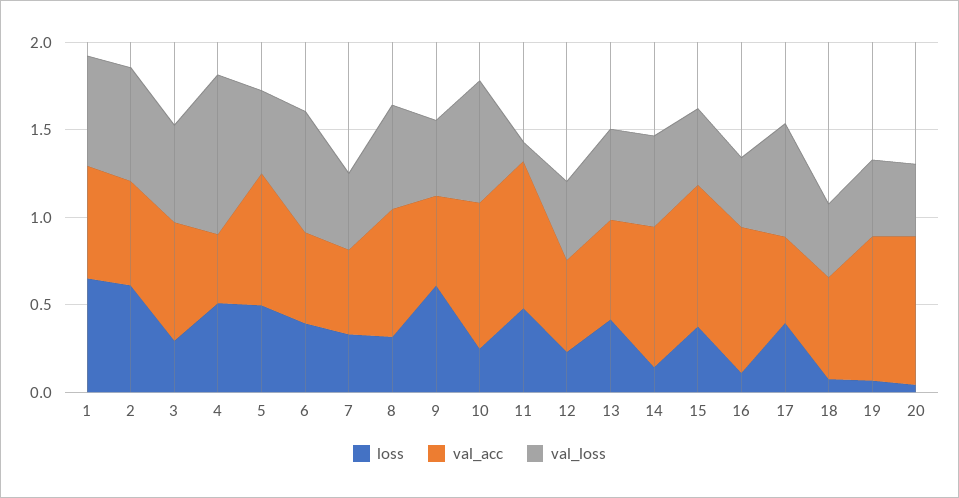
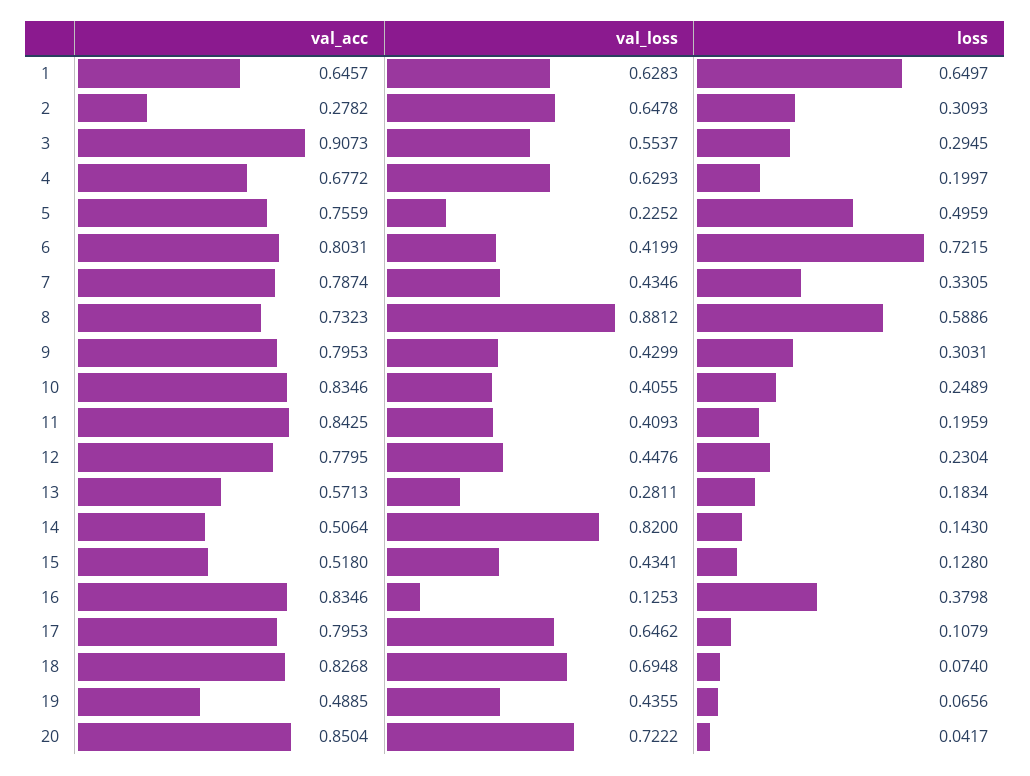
loss, 2: 0.6 -> 0.3093
val_acc, 2: 0.6 -> 0.2782
val_acc, 3: 0.7 -> 0.9073
loss, 4: 0.5 -> 0.1997
val_acc, 4: 0.4 -> 0.6772
val_loss, 4: 0.9 -> 0.6293
val_loss, 5: 0.5 -> 0.2252
loss, 6: 0.4 -> 0.7215
val_acc, 6: 0.5 -> 0.8031
val_loss, 6: 0.7 -> 0.4199
val_acc, 7: 0.5 -> 0.7874
loss, 8: 0.3 -> 0.5886
val_loss, 8: 0.6 -> 0.8812
loss, 9: 0.6 -> 0.3031
val_acc, 9: 0.5 -> 0.7953
val_loss, 10: 0.7 -> 0.4055
loss, 11: 0.5 -> 0.1959
val_loss, 11: 0.1 -> 0.4093
val_acc, 12: 0.5 -> 0.7795
loss, 13: 0.4 -> 0.1834
val_loss, 13: 0.5 -> 0.2811
val_acc, 14: 0.8 -> 0.5064
val_loss, 14: 0.5 -> 0.82
loss, 15: 0.4 -> 0.128
val_acc, 15: 0.8 -> 0.518
loss, 16: 0.1 -> 0.3798
val_loss, 16: 0.4 -> 0.1253
loss, 17: 0.4 -> 0.1079
val_acc, 17: 0.5 -> 0.7953
val_acc, 18: 0.6 -> 0.8268
val_loss, 18: 0.4 -> 0.6948
val_acc, 19: 0.8 -> 0.4885
val_loss, 20: 0.4 -> 0.7222

